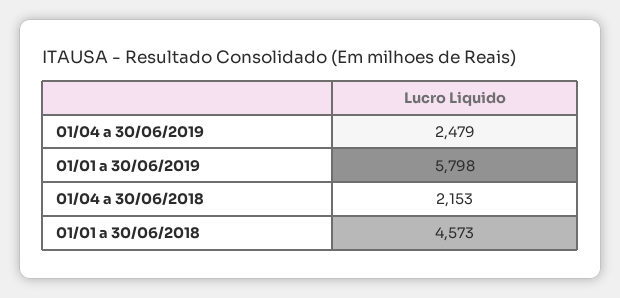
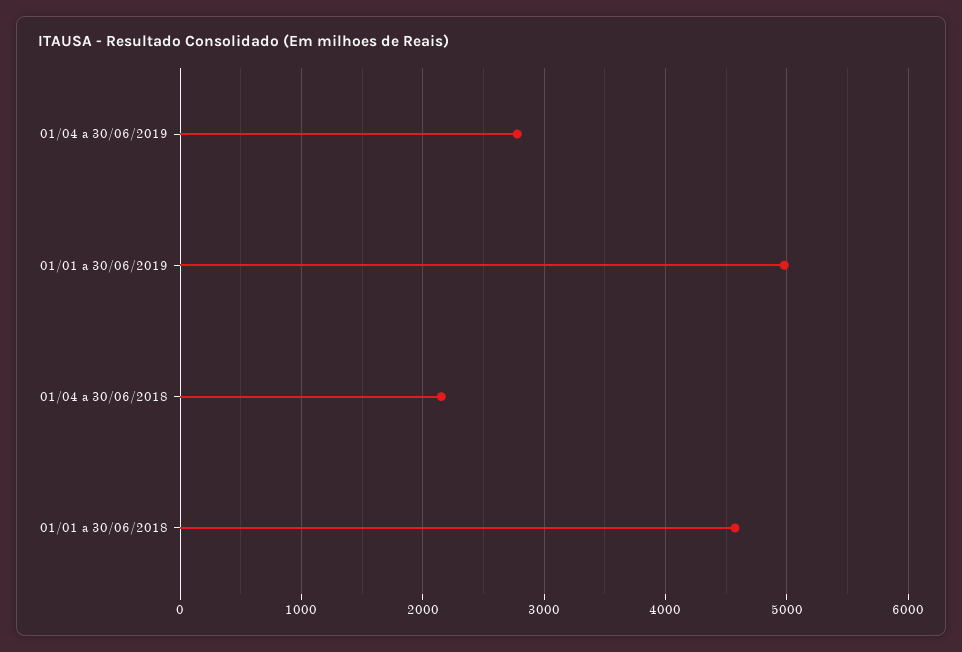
01/04 a 30/06/2019: 2479 -> 2800
01/01 a 30/06/2019: 5798 -> 5000

